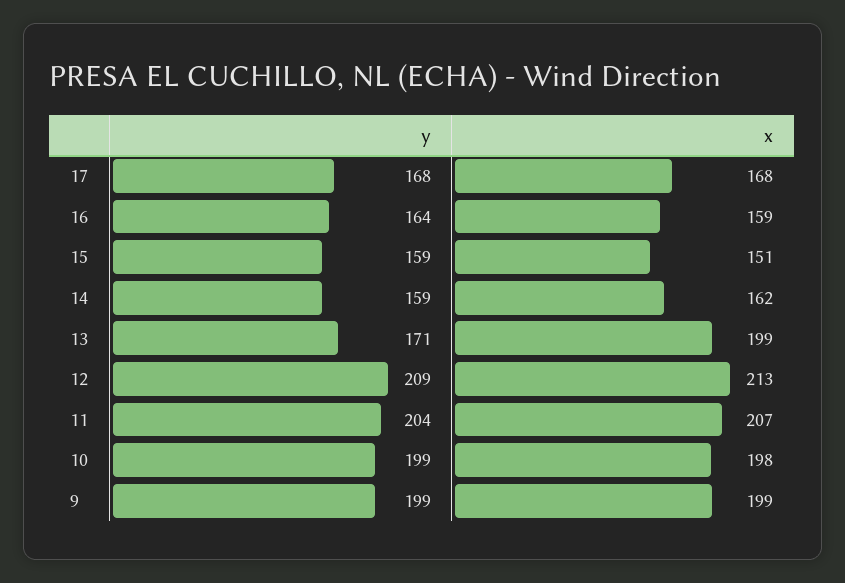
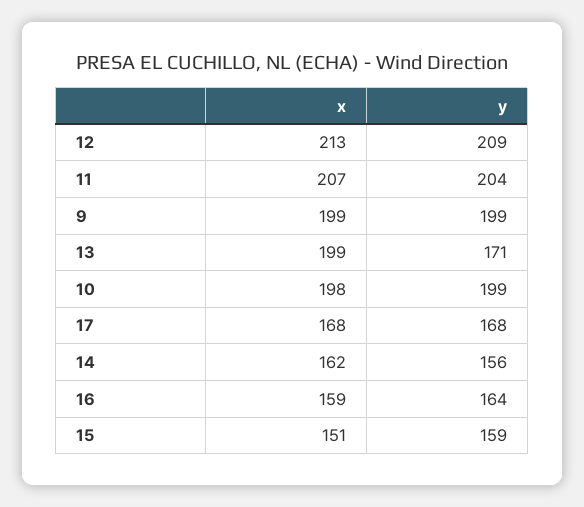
y, 14: 159 -> 156

